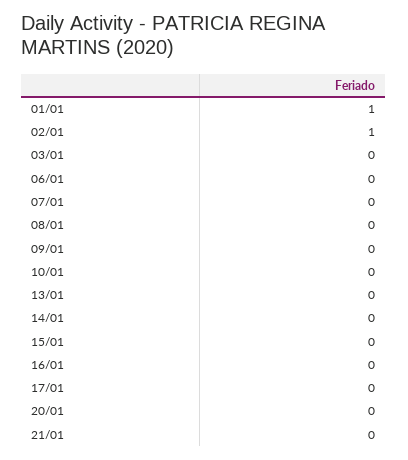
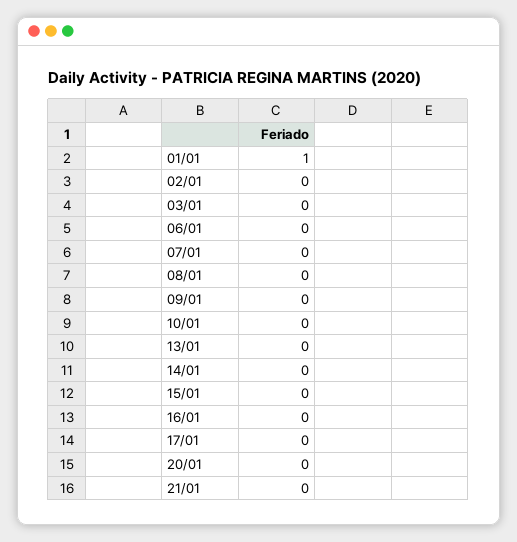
02/01: 1 -> 0

